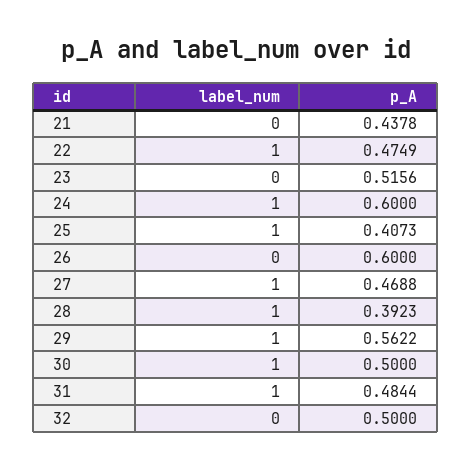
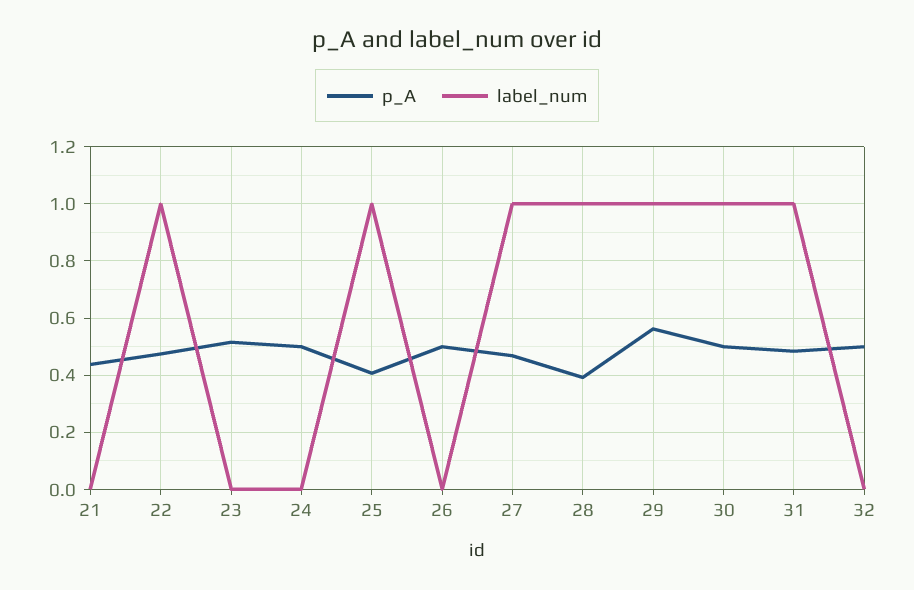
label_num, 24: 1 -> 0
p_A, 24: 0.6 -> 0.5
p_A, 26: 0.6 -> 0.5

